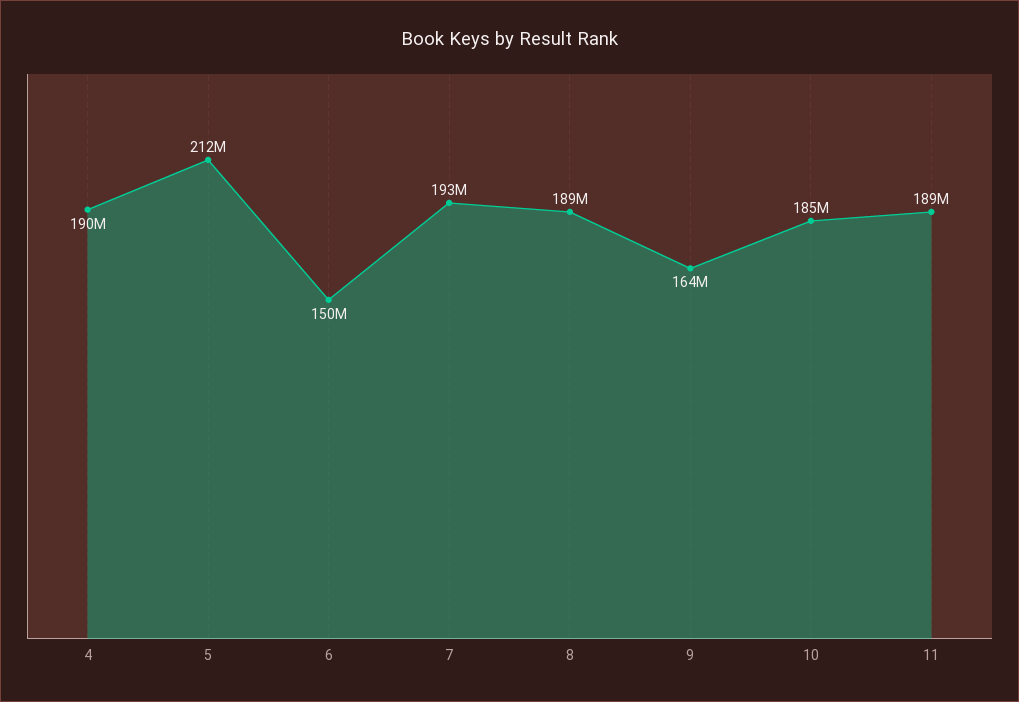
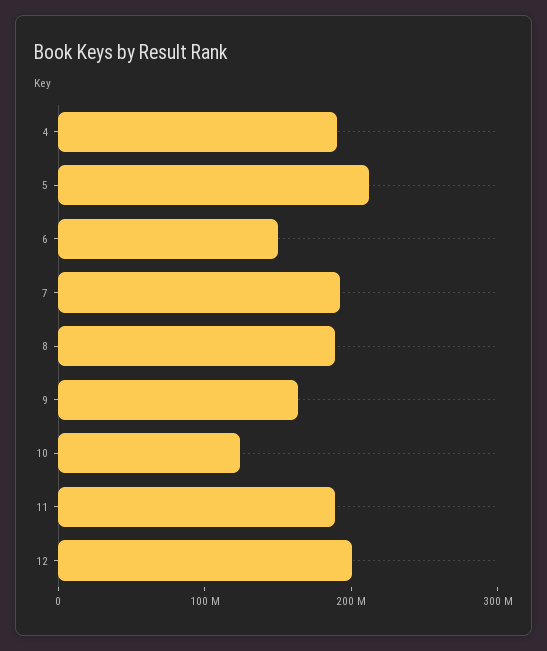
10: 185000000 -> 120000000
12: none -> 200000000

